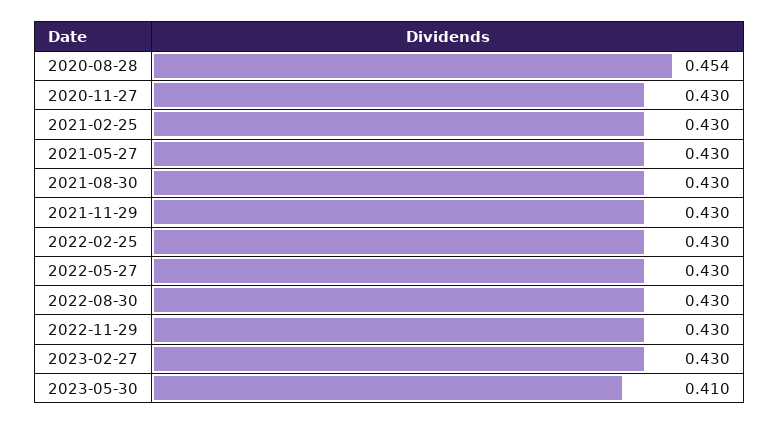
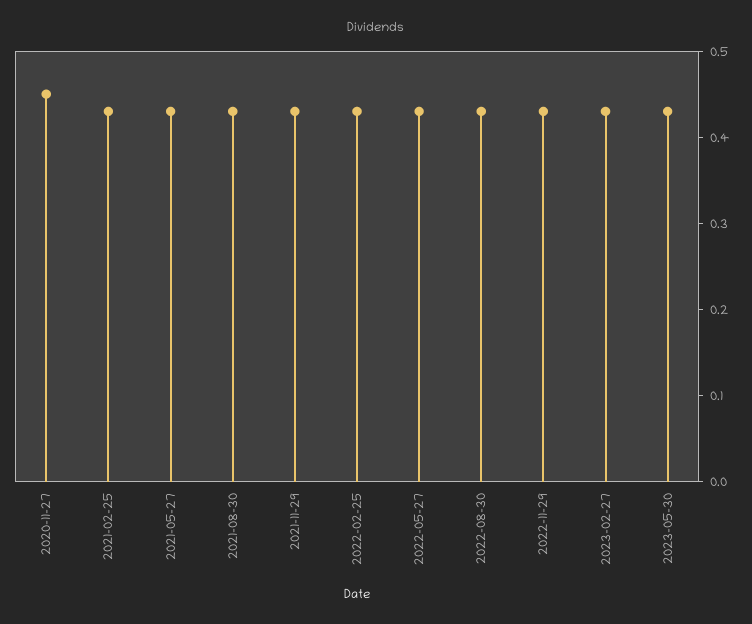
2020-08-28: 0.454 -> none
2020-11-27: 0.43 -> 0.45
2023-05-30: 0.41 -> 0.43

